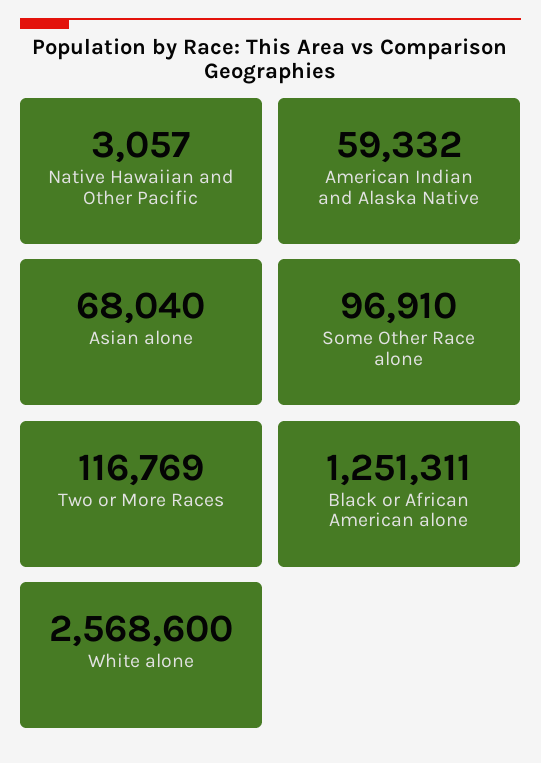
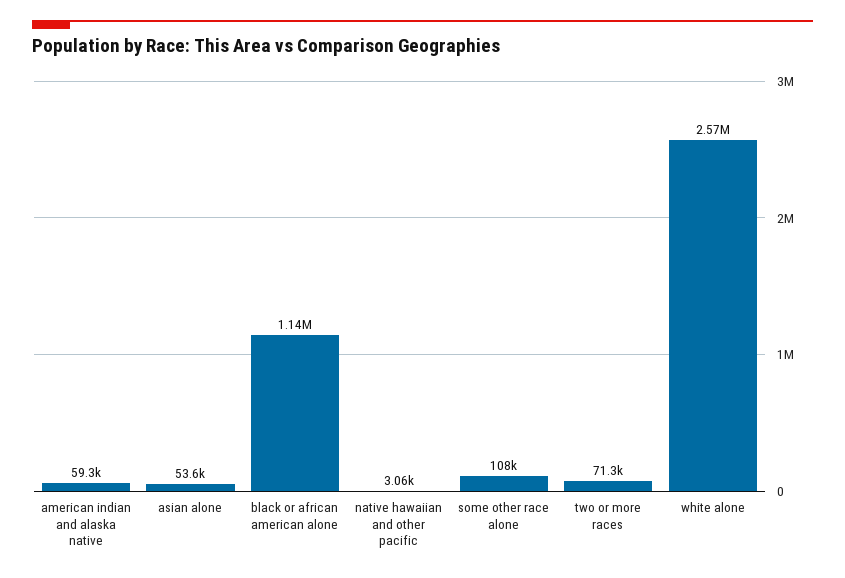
Asian alone: 68040 -> 53600
Some Other Race alone: 96910 -> 108000
Two or More Races: 116769 -> 71300
Black or African American alone: 1251311 -> 1140000

